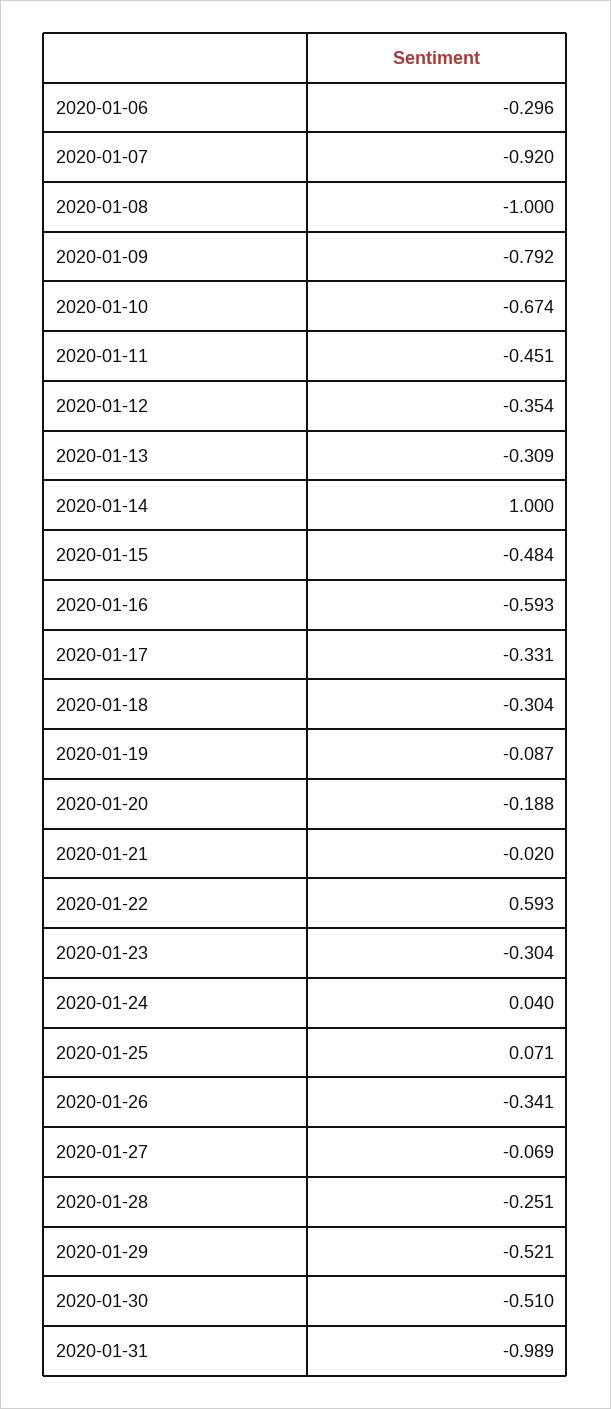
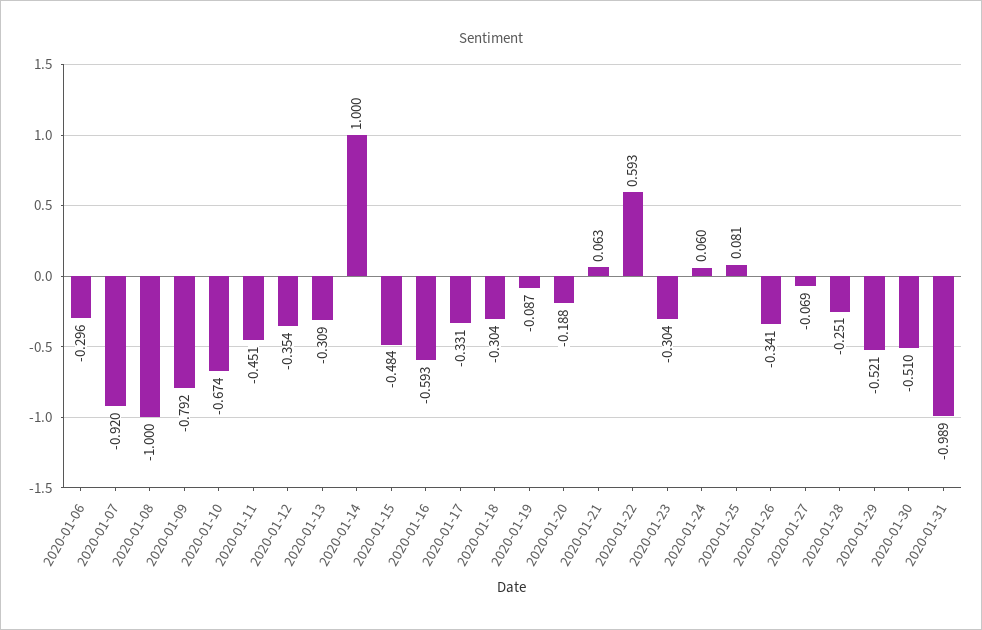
2020-01-21: -0.02 -> 0.063
2020-01-24: 0.04 -> 0.06
2020-01-25: 0.071 -> 0.081

